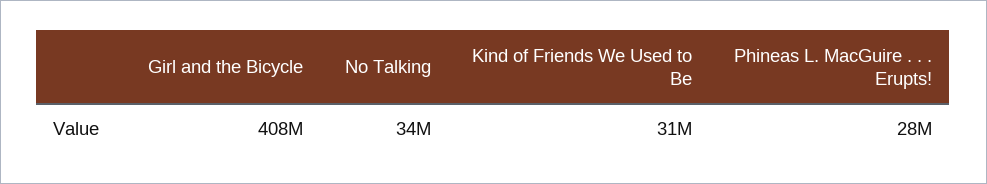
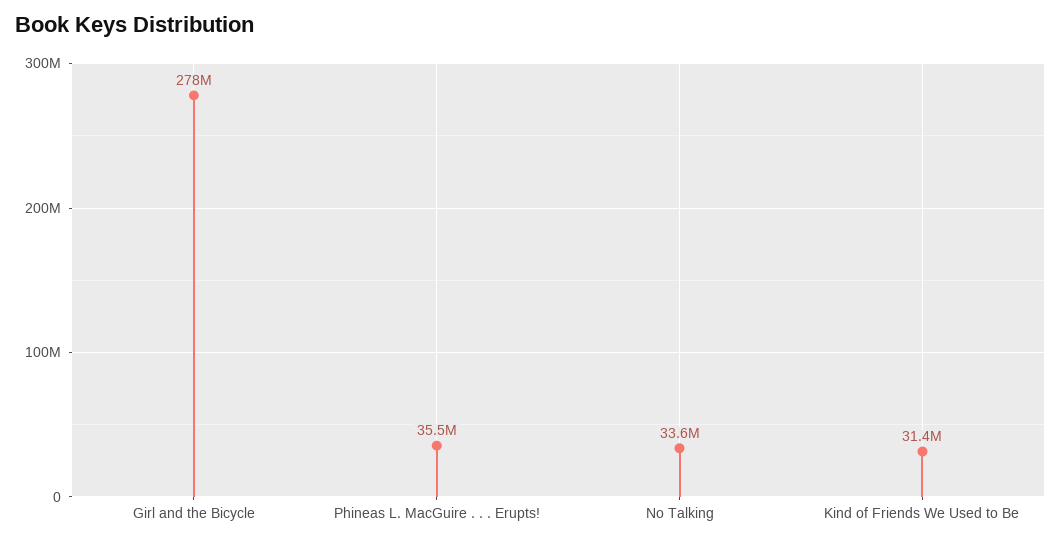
Girl and the Bicycle: 408000000 -> 278000000
Phineas L. MacGuire . . . Erupts!: 28000000 -> 35500000

